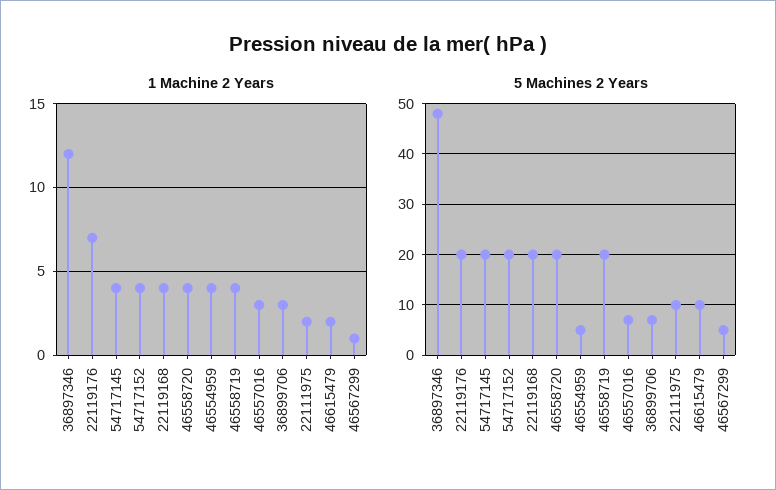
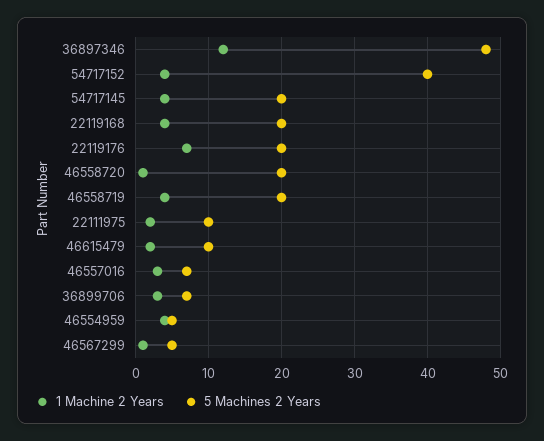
1 Machine 2 Years, 46558720: 4 -> 1
5 Machines 2 Years, 54717152: 20 -> 40

